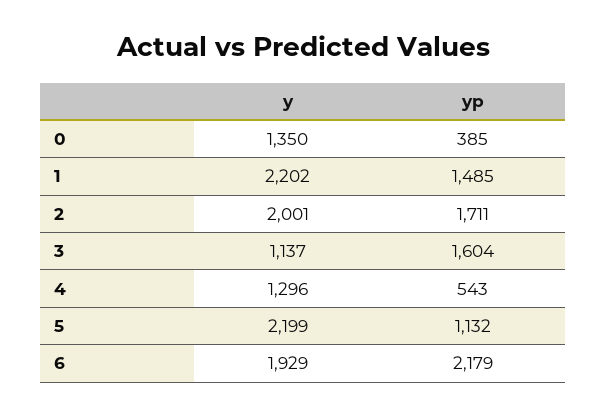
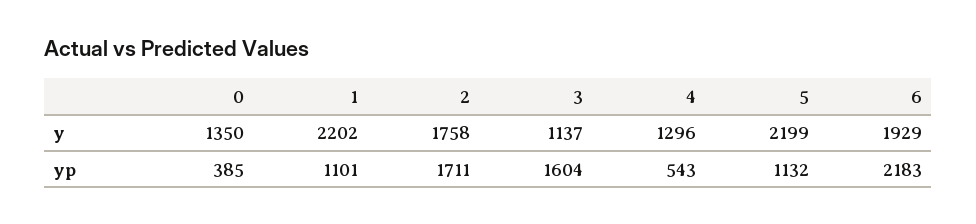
yp, 1: 1485 -> 1101
y, 2: 2001 -> 1758
yp, 6: 2179 -> 2183

